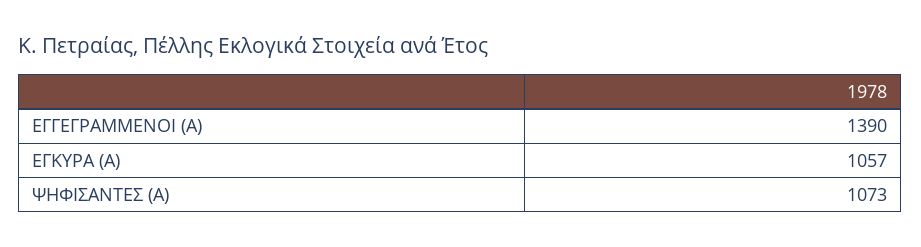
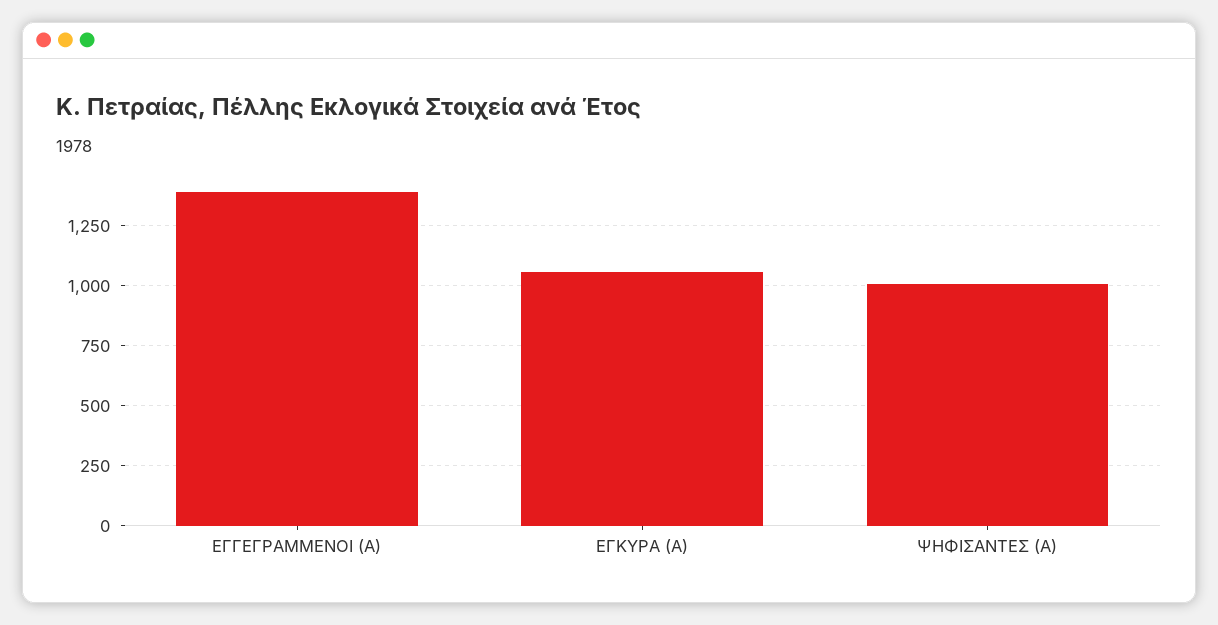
ΨΗΦΙΣΑΝΤΕΣ (Α): 1073 -> 1000

